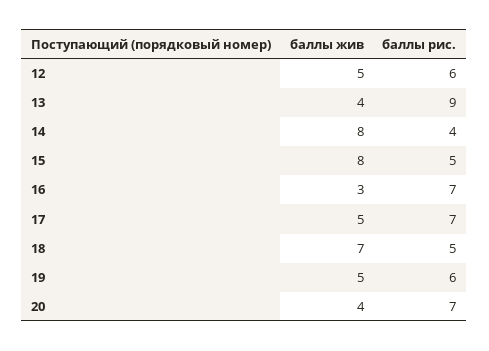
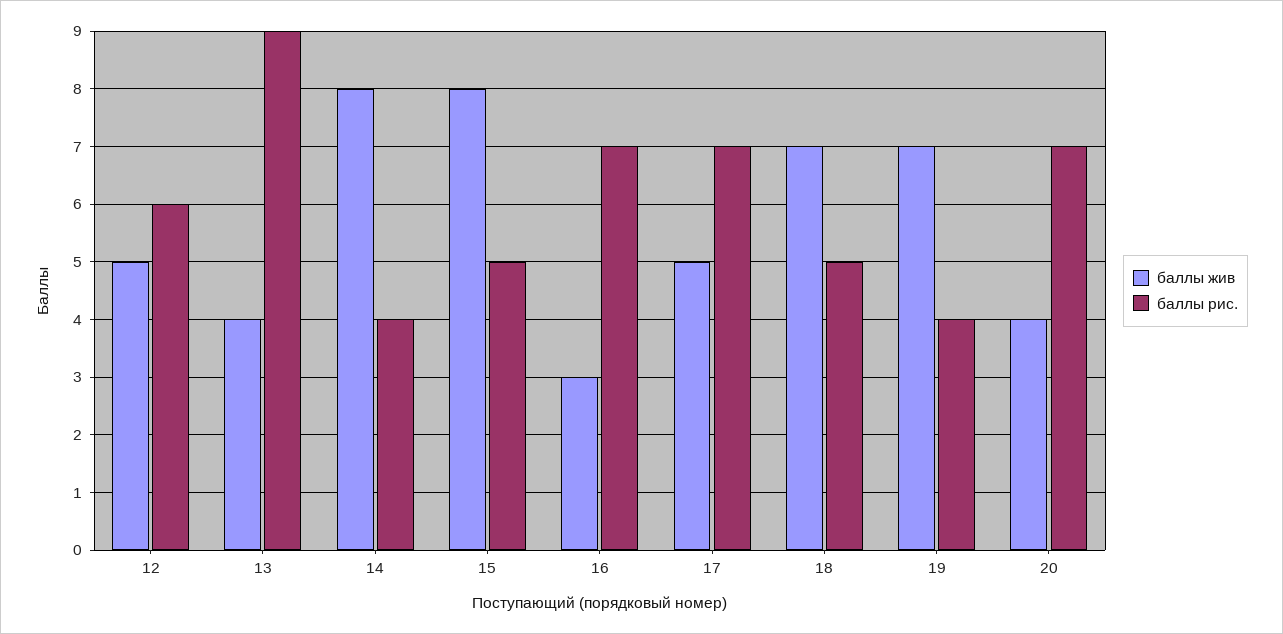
баллы жив, 19: 5 -> 7
баллы рис., 19: 6 -> 4

